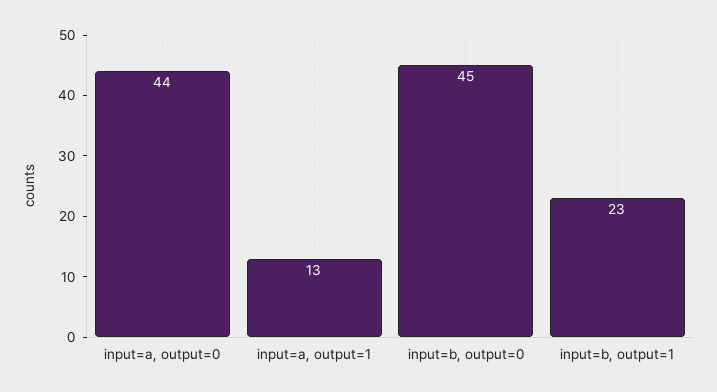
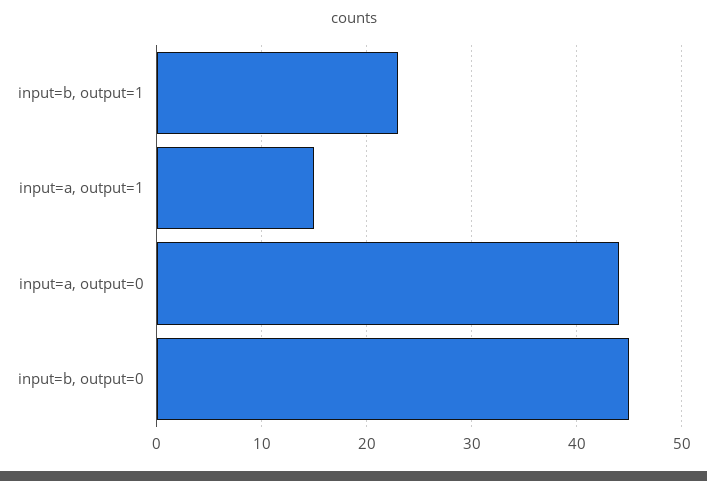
input=a, output=1: 13 -> 15

